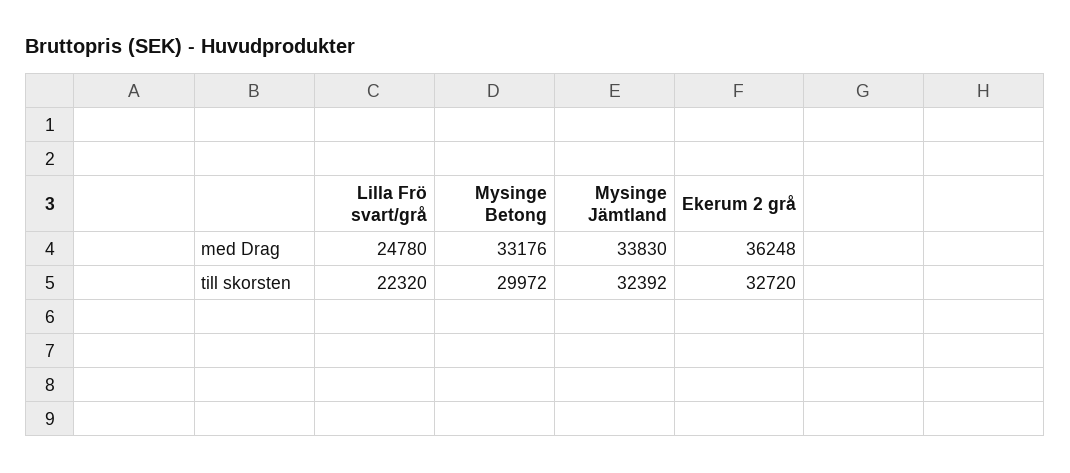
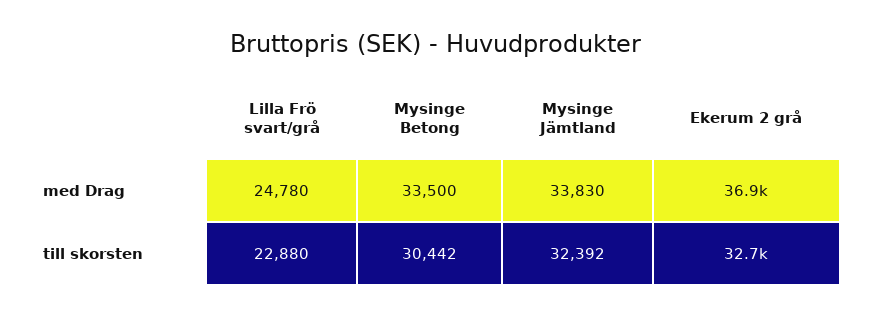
Mysinge Betong, med Drag: 33176 -> 33500
Ekerum 2 grå, med Drag: 36248 -> 36900
Lilla Frö svart/grå, till skorsten: 22320 -> 22880
Mysinge Betong, till skorsten: 29972 -> 30442

